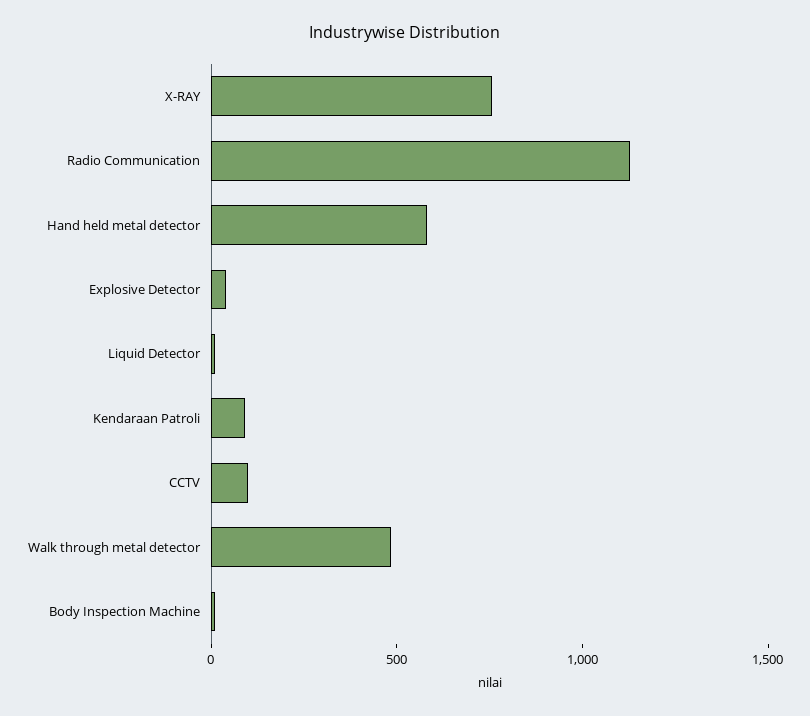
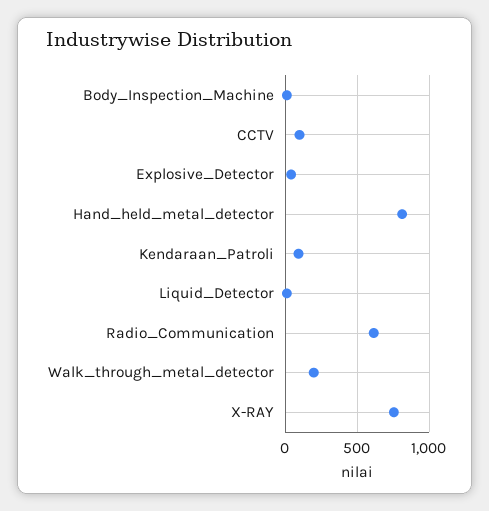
Radio Communication: 1100 -> 600
Hand held metal detector: 600 -> 800
Walk through metal detector: 500 -> 200

